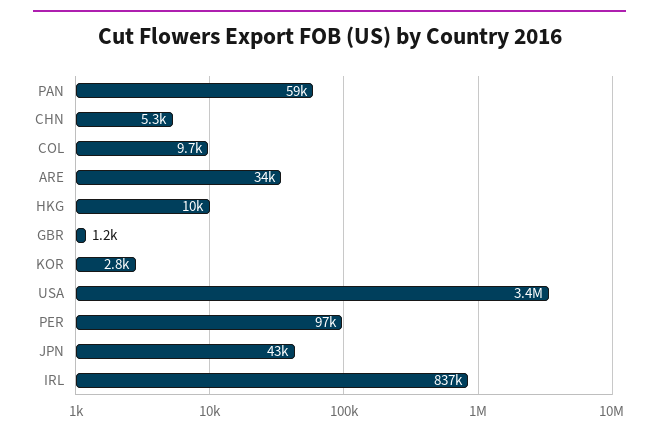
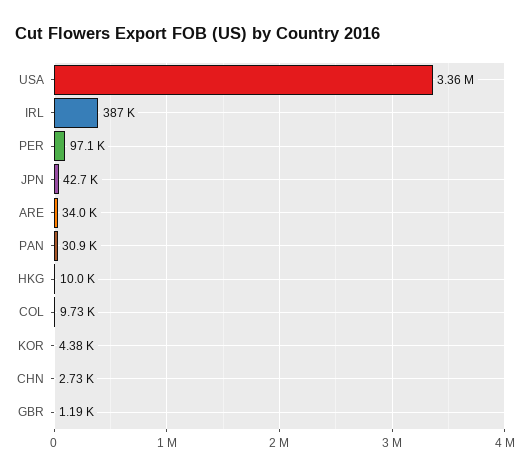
PAN: 59000 -> 30900
CHN: 5300 -> 2730
KOR: 2800 -> 4380
IRL: 837000 -> 387000

